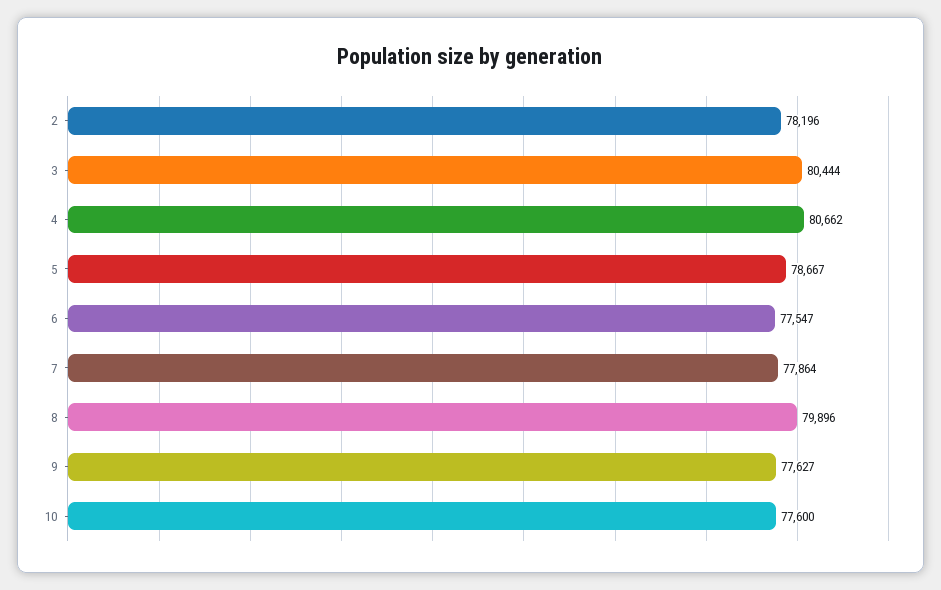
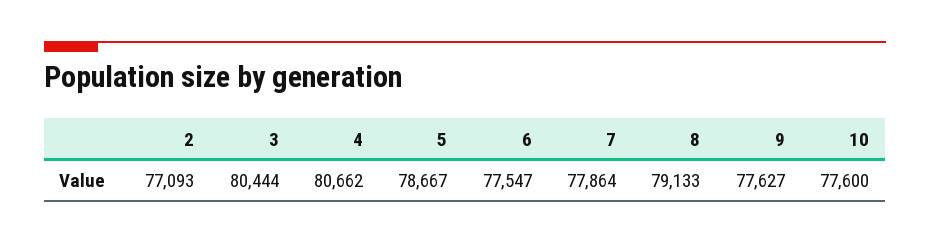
2: 78196 -> 77093
8: 79896 -> 79133

